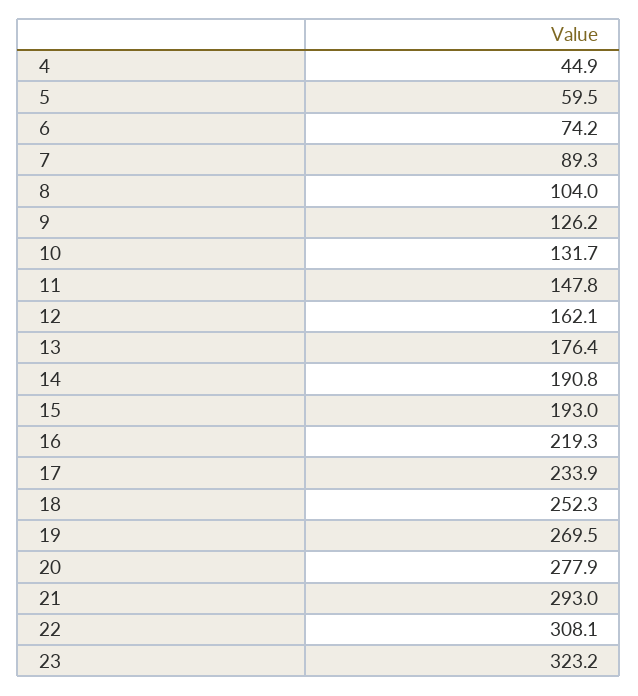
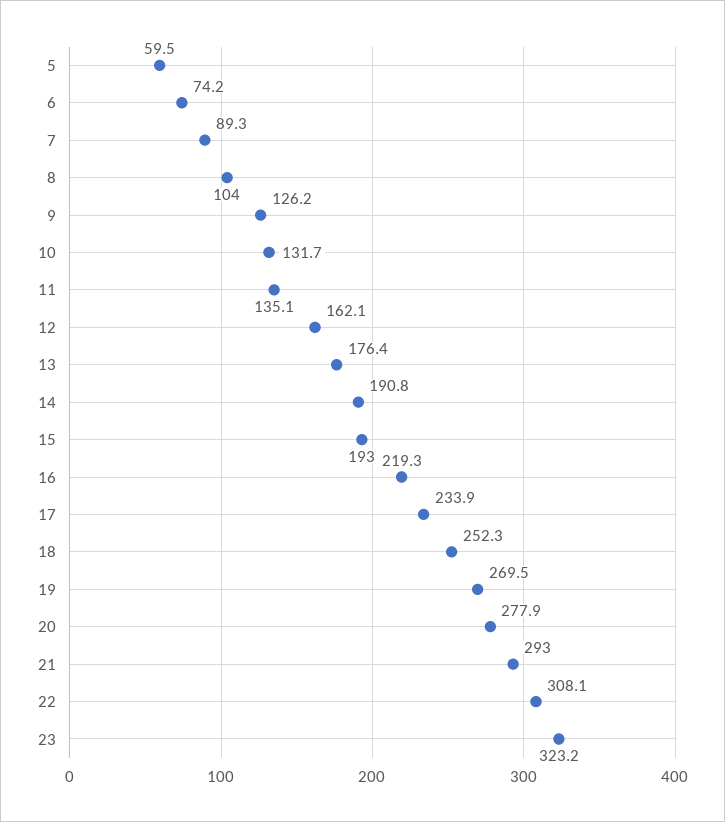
4: 44.9 -> none
11: 147.8 -> 135.1

